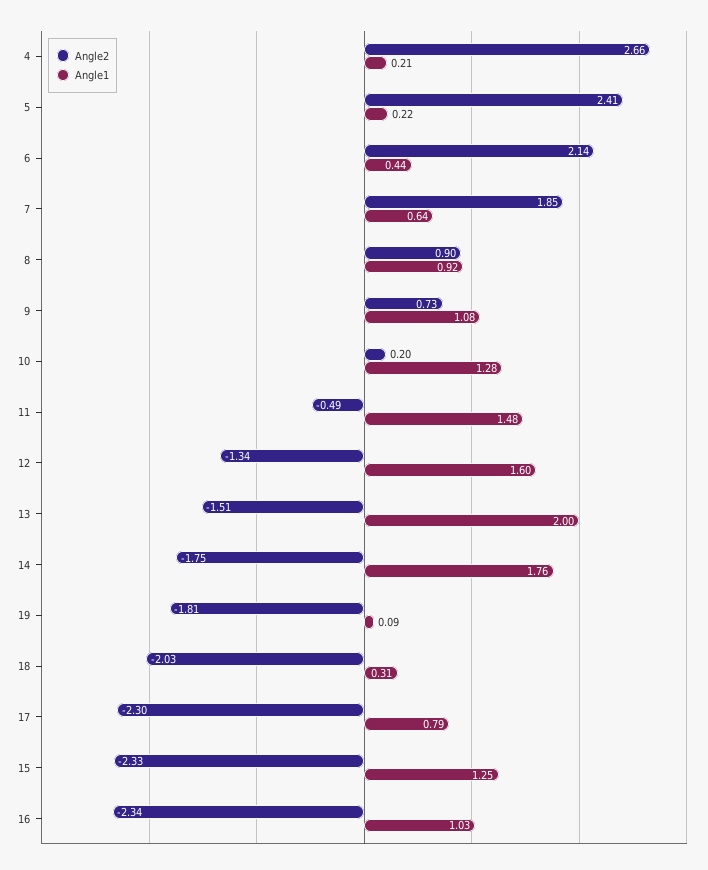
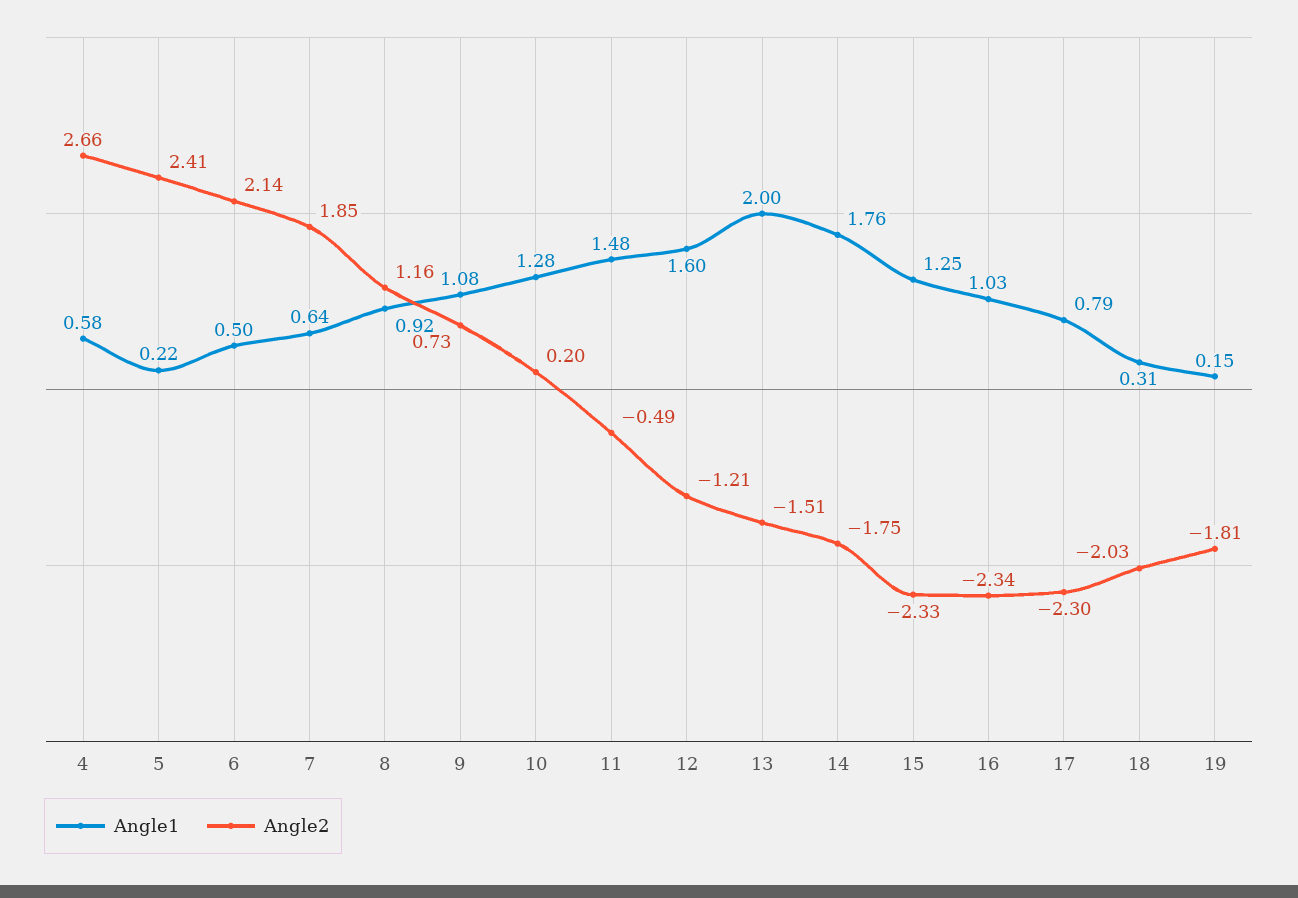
Angle1, 4: 0.21 -> 0.58
Angle1, 6: 0.44 -> 0.5
Angle2, 8: 0.9 -> 1.16
Angle2, 12: -1.34 -> -1.21
Angle1, 19: 0.09 -> 0.15

